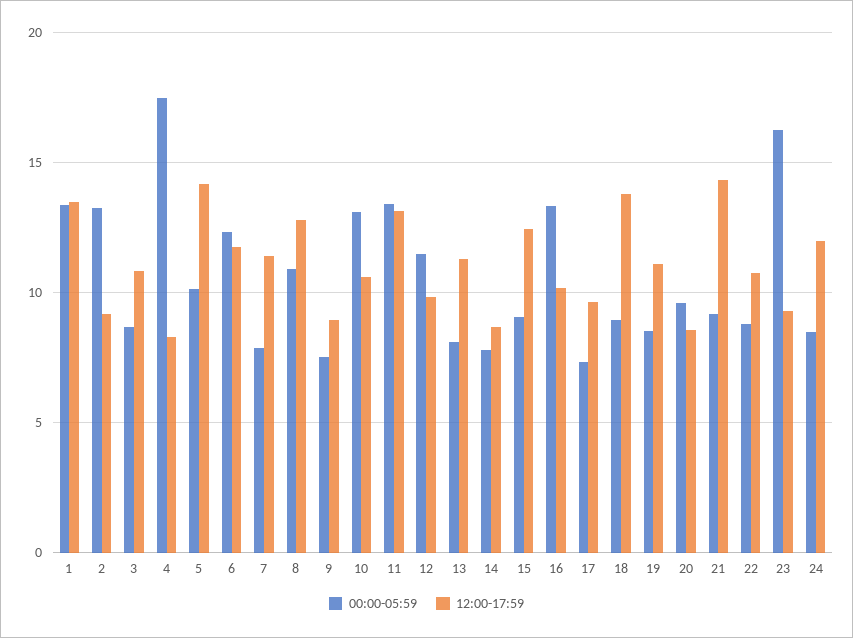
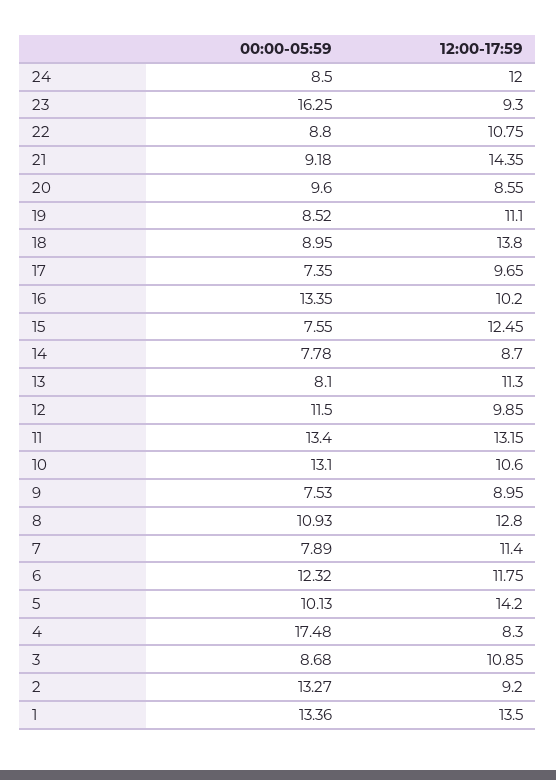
00:00-05:59, 15: 9 -> 7.55

